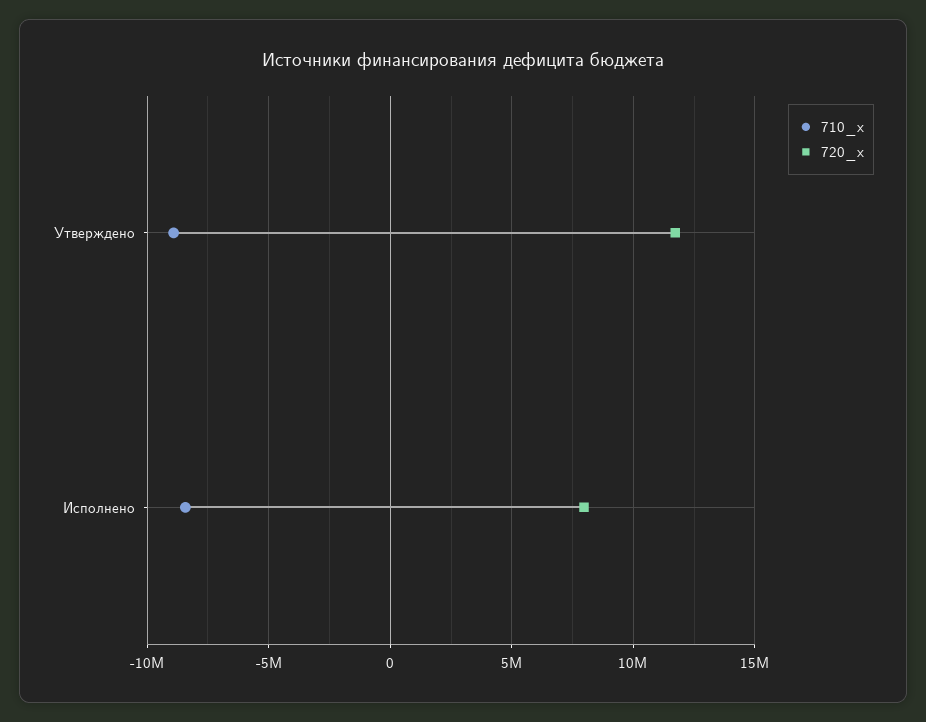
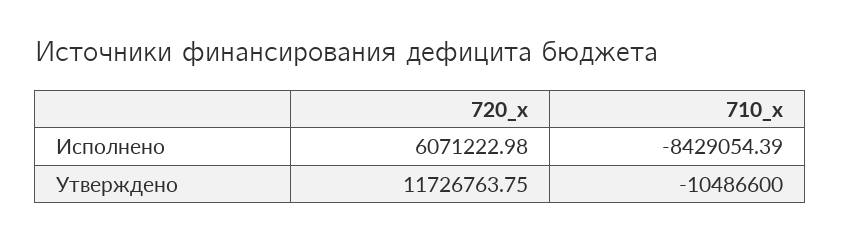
710_x, Утверждено: -9000000 -> -10486600
720_x, Исполнено: 8000000 -> 6071222.98

